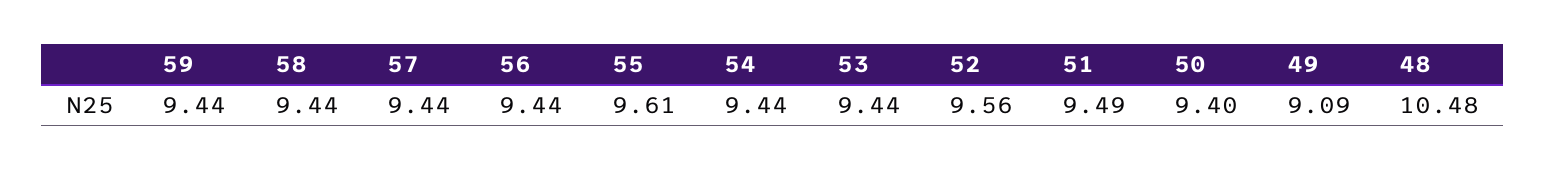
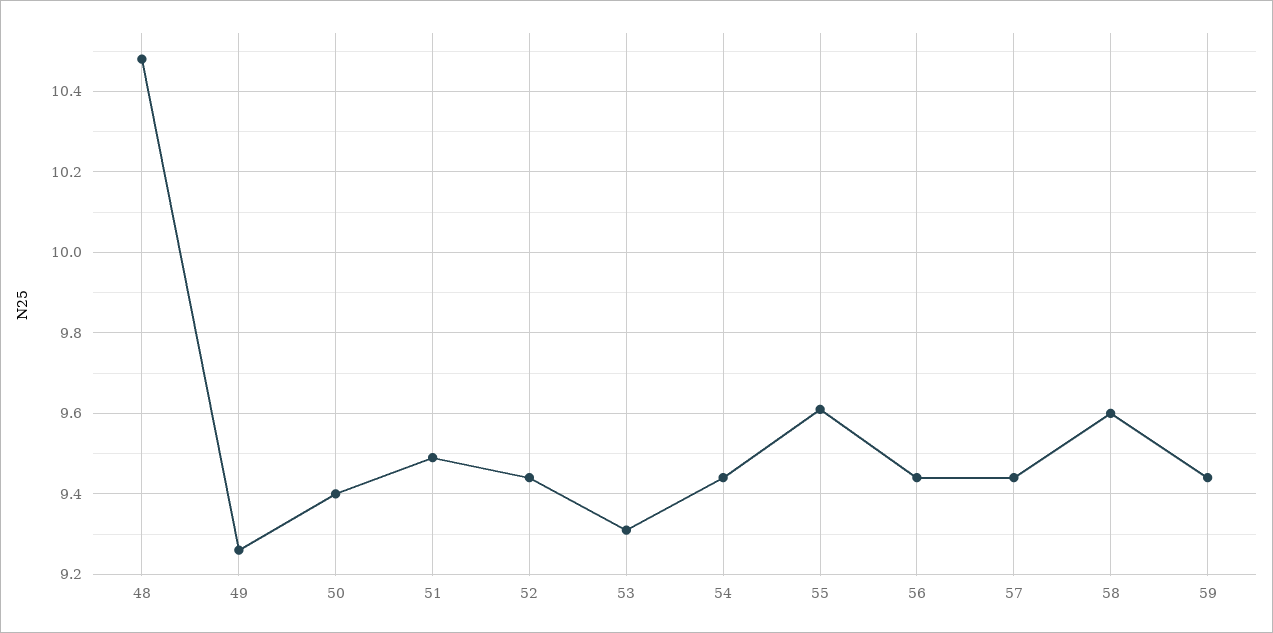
58: 9.44 -> 9.6
53: 9.44 -> 9.3
52: 9.56 -> 9.45
49: 9.09 -> 9.25

